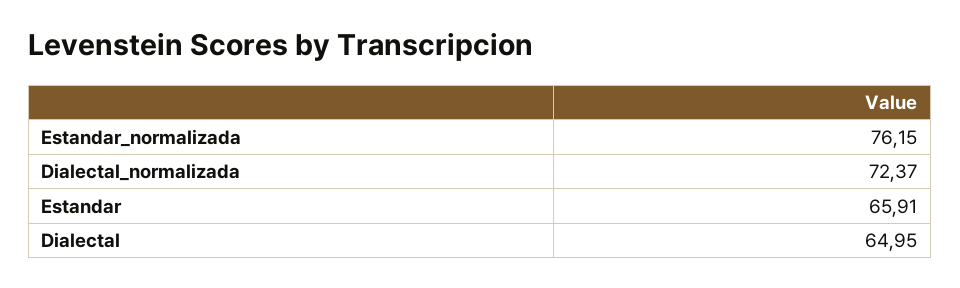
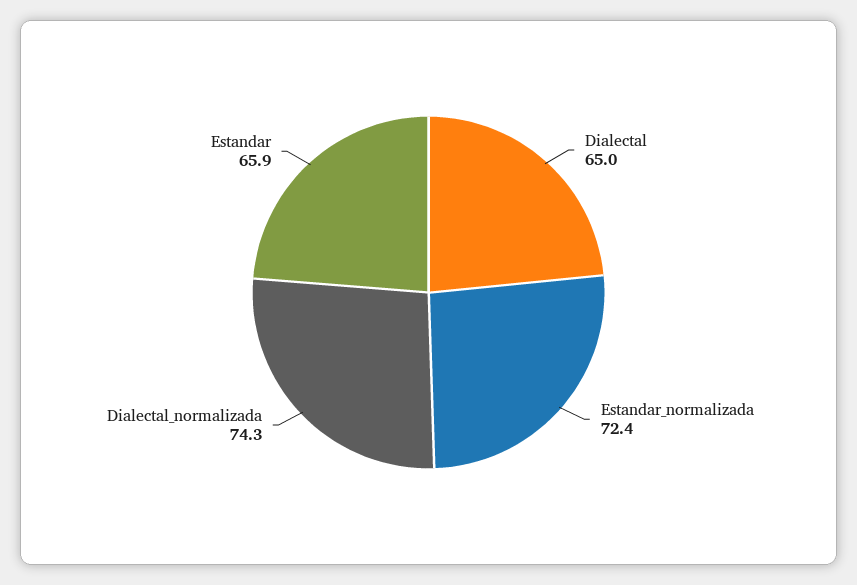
Estandar_normalizada: 76.15 -> 72.4
Dialectal_normalizada: 72.37 -> 74.3

